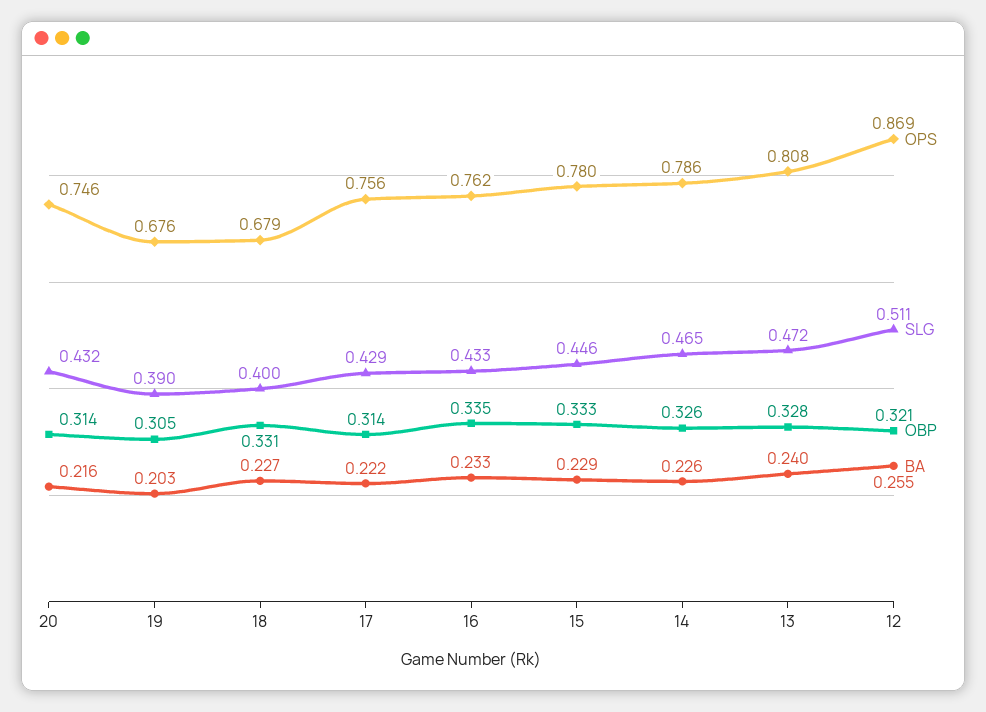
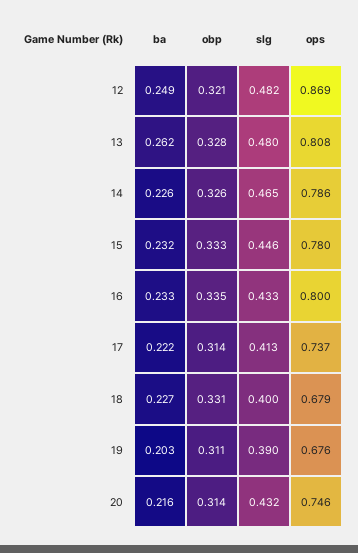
OBP, 19: 0.305 -> 0.311
OPS, 17: 0.756 -> 0.737
SLG, 17: 0.429 -> 0.413
OPS, 16: 0.762 -> 0.8
BA, 15: 0.229 -> 0.232
SLG, 13: 0.472 -> 0.48
BA, 13: 0.24 -> 0.262
SLG, 12: 0.511 -> 0.482
BA, 12: 0.255 -> 0.249

